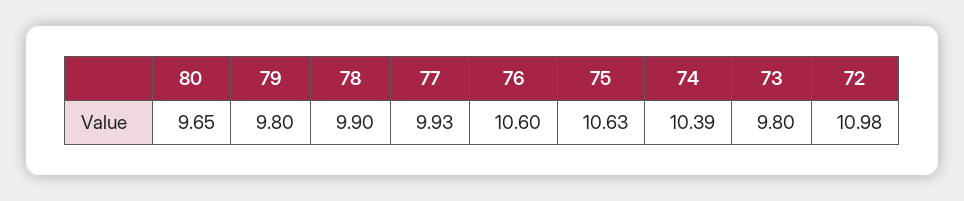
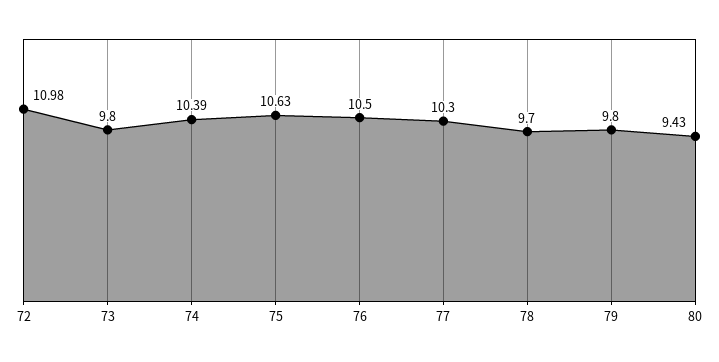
80: 9.65 -> 9.43
78: 9.9 -> 9.7
77: 9.93 -> 10.3
76: 10.6 -> 10.5

